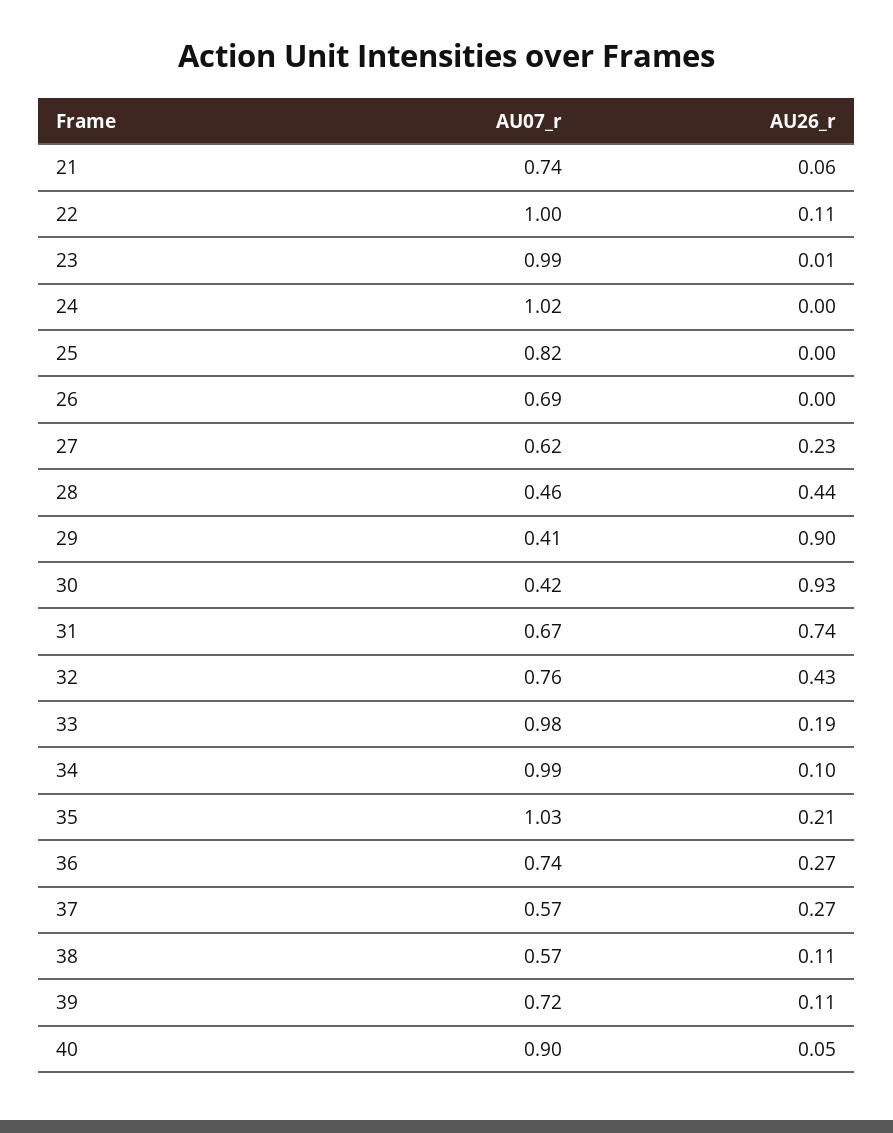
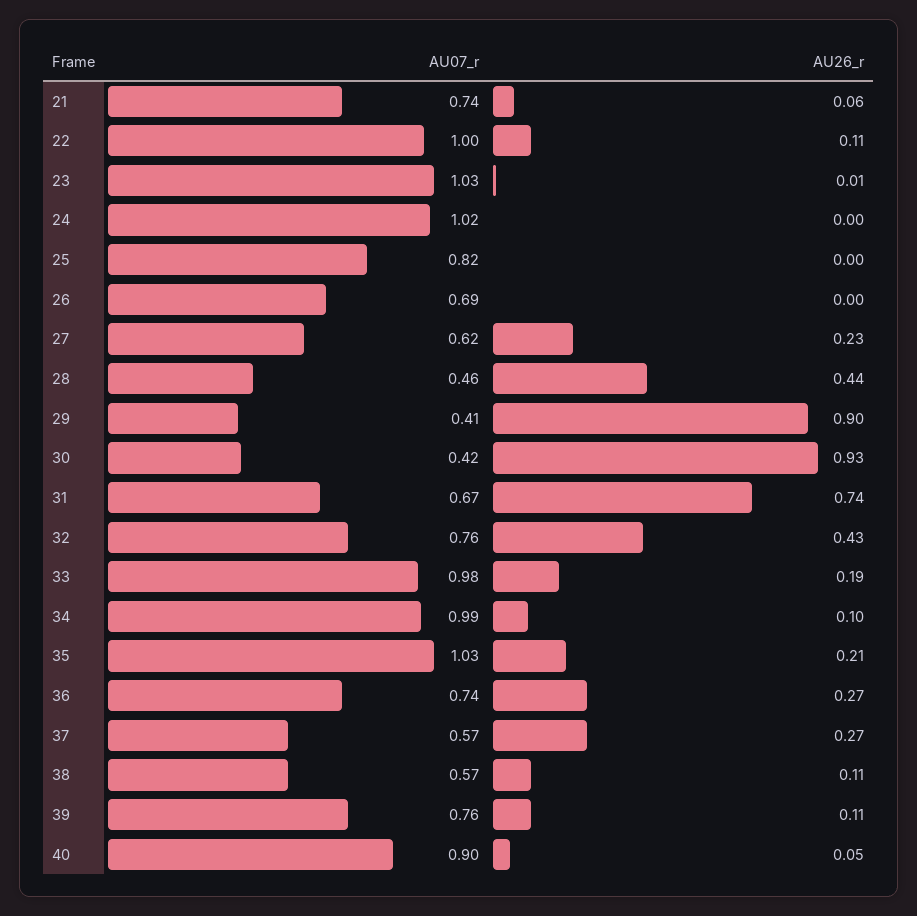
AU07_r, 23: 0.99 -> 1.03
AU07_r, 39: 0.72 -> 0.76

